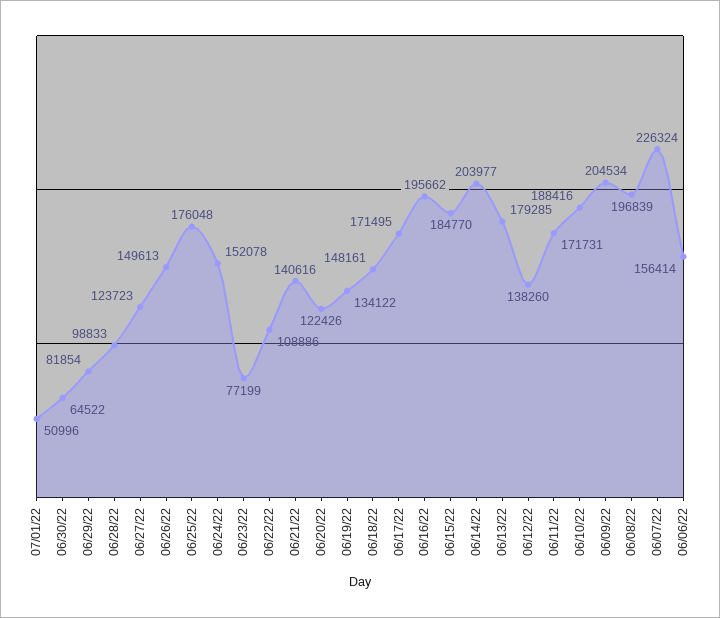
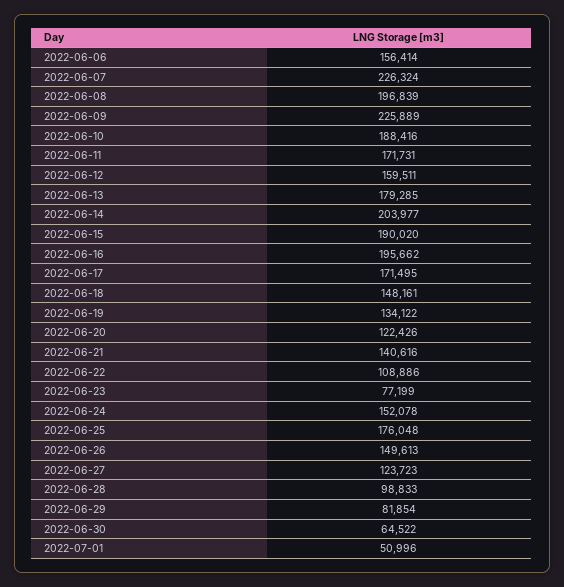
06/15/22: 184770 -> 190020
06/12/22: 138260 -> 159511
06/09/22: 204534 -> 225889

